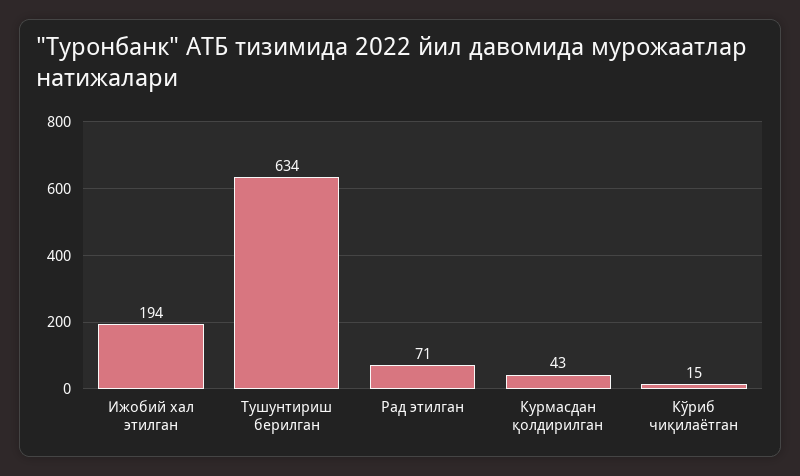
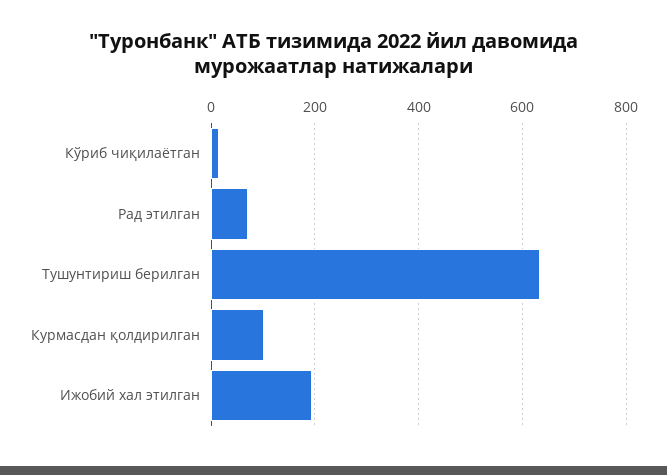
Курмасдан қолдирилган: 43 -> 100

